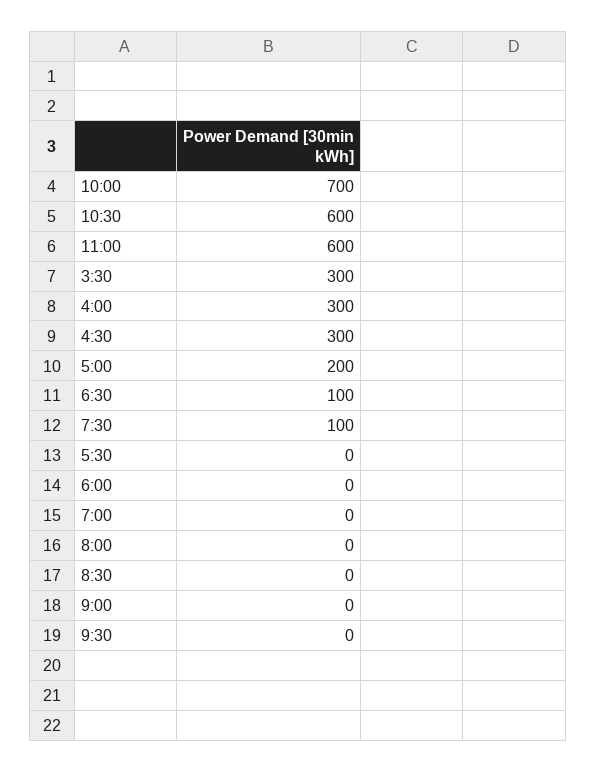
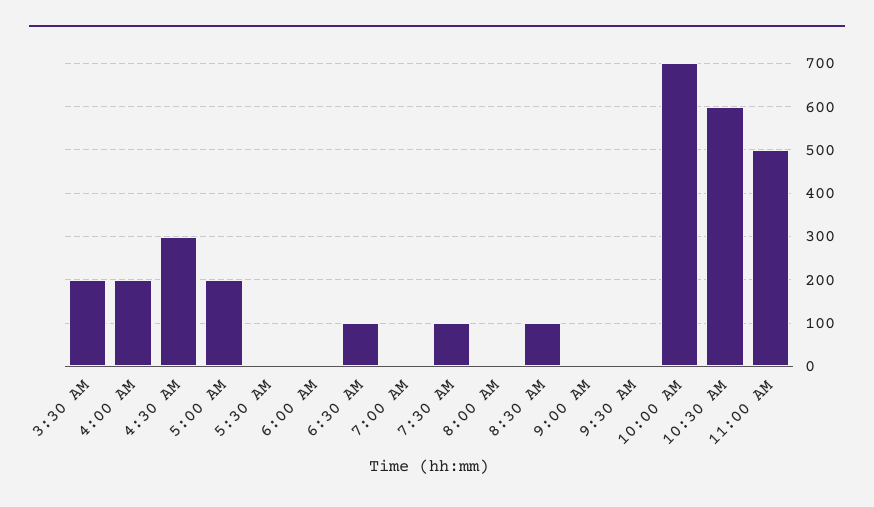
11:00: 600 -> 500
3:30: 300 -> 200
4:00: 300 -> 200
8:30: 0 -> 100

